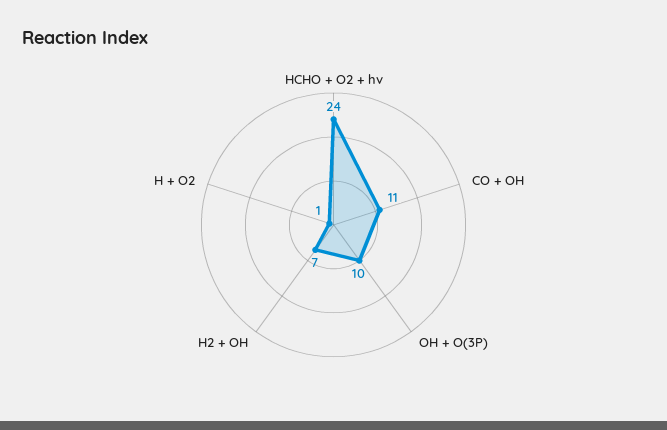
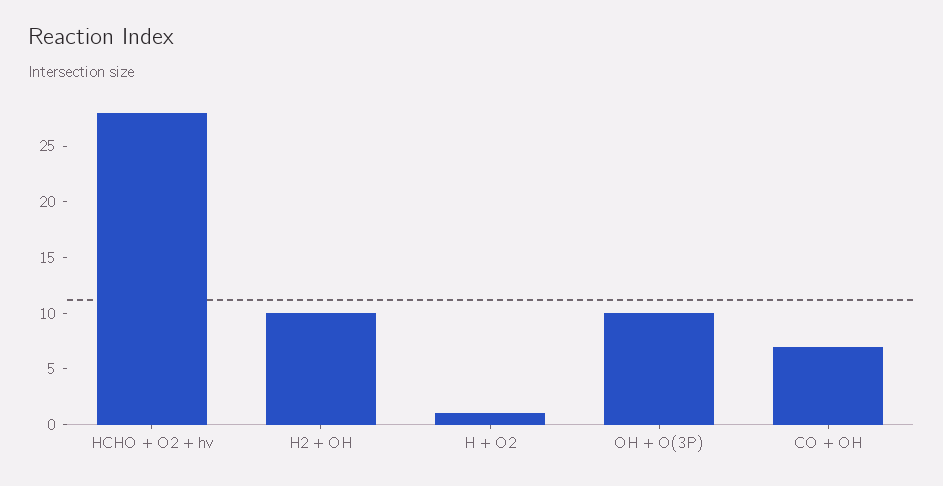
HCHO + O2 + hv: 24 -> 28
CO + OH: 11 -> 7
H2 + OH: 7 -> 10

